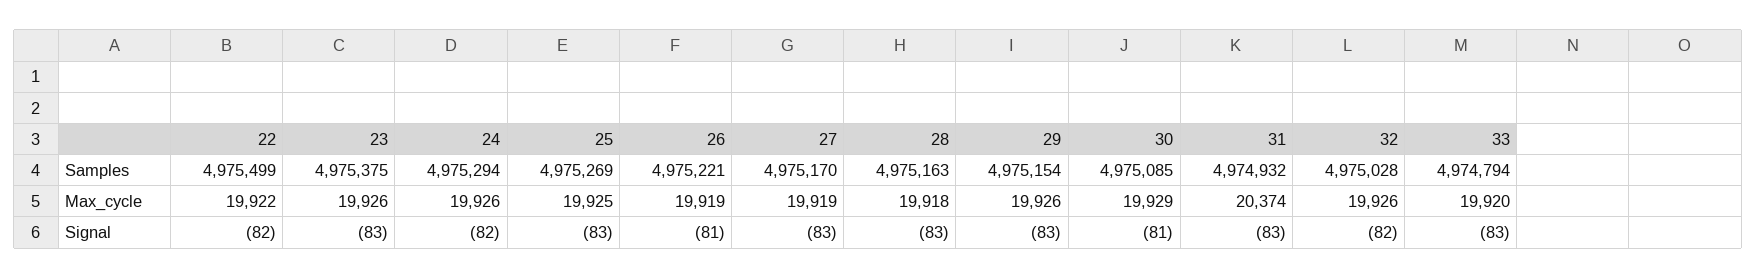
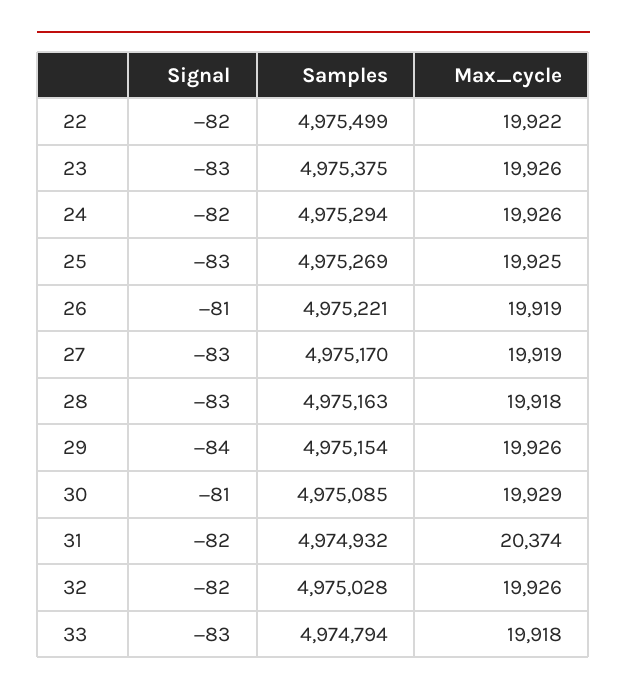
33, Max_cycle: 19920 -> 19918
29, Signal: -83 -> -84
31, Signal: -83 -> -82

